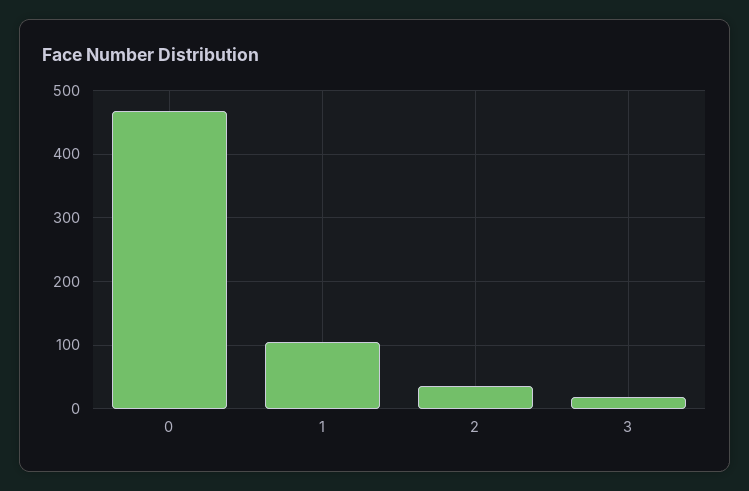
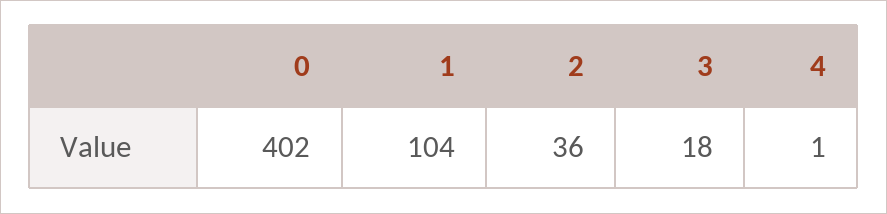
0: 470 -> 402
4: none -> 1

